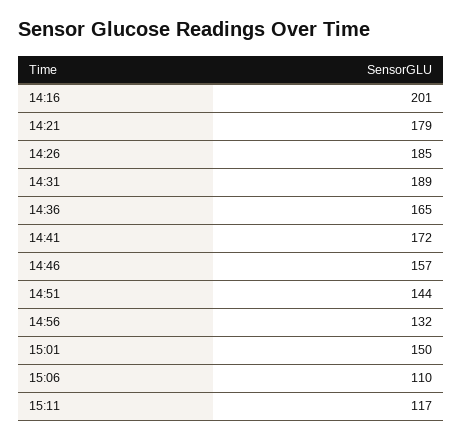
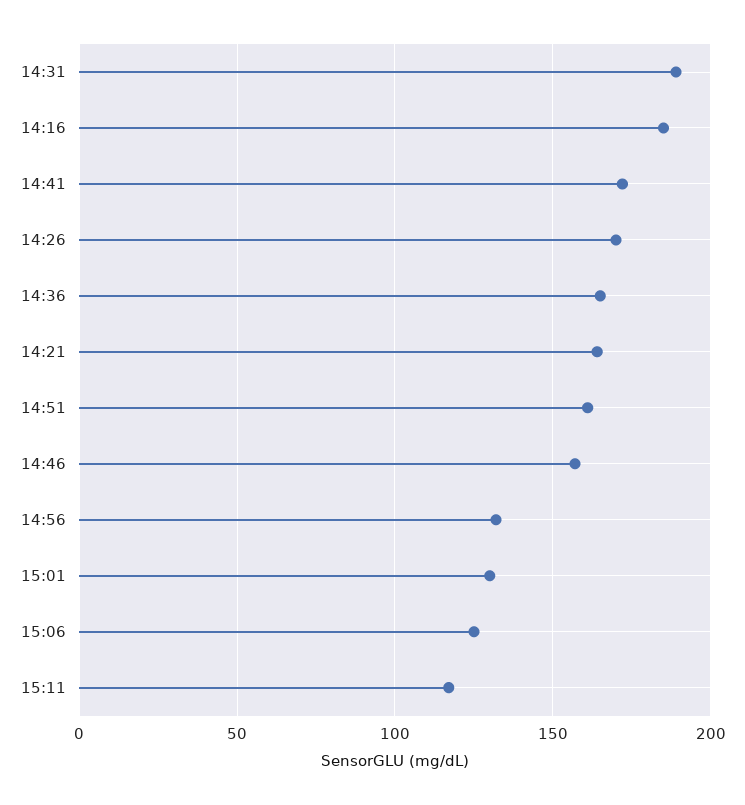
14:16: 201 -> 185
14:21: 179 -> 165
14:26: 185 -> 170
14:51: 144 -> 160
15:01: 150 -> 130
15:06: 110 -> 125

